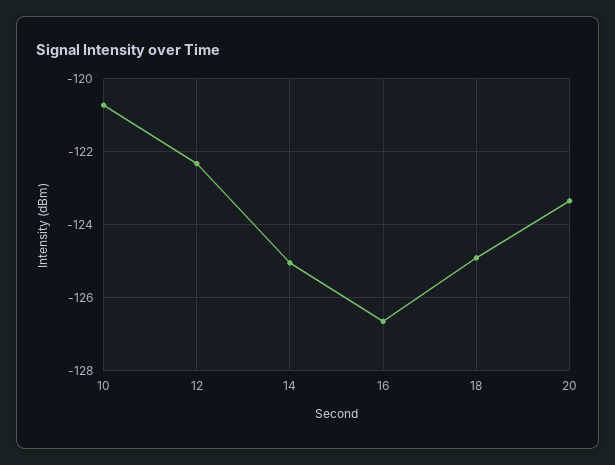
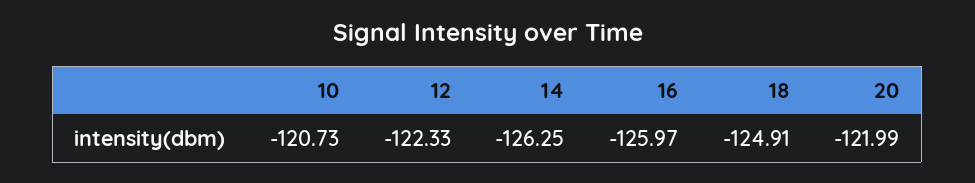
14: -125 -> -126.25
16: -126.6 -> -125.97
20: -123.4 -> -121.99

